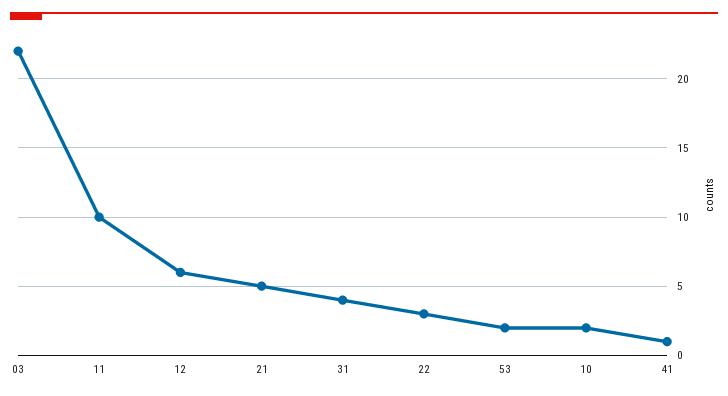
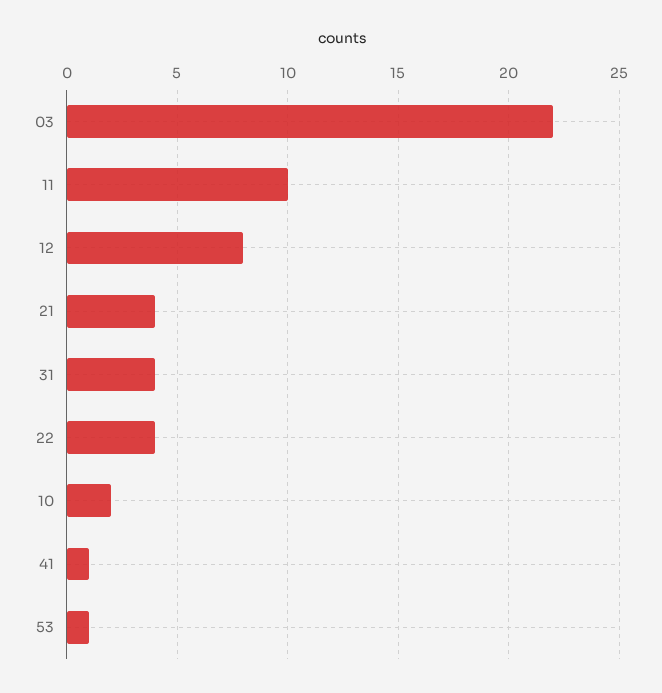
12: 6 -> 8
21: 5 -> 4
22: 3 -> 4
53: 2 -> 1

